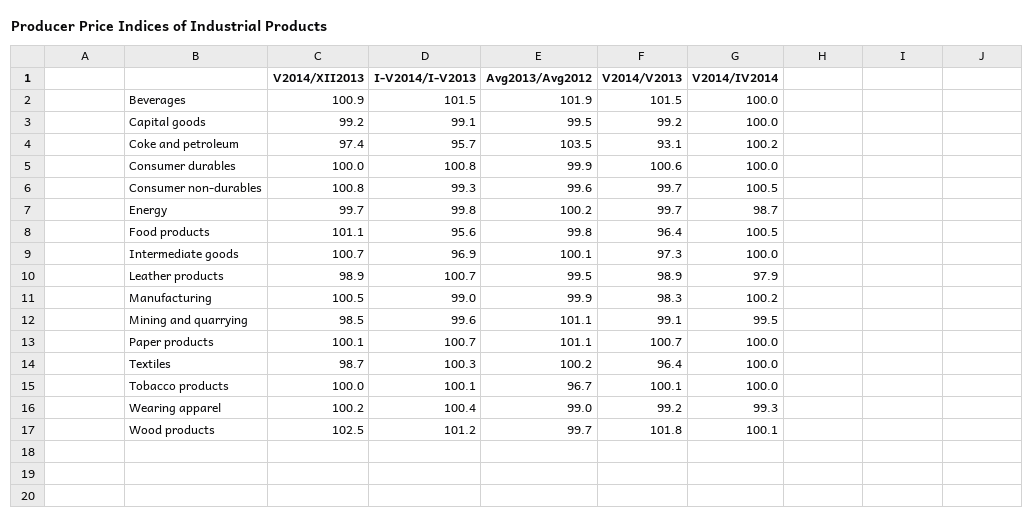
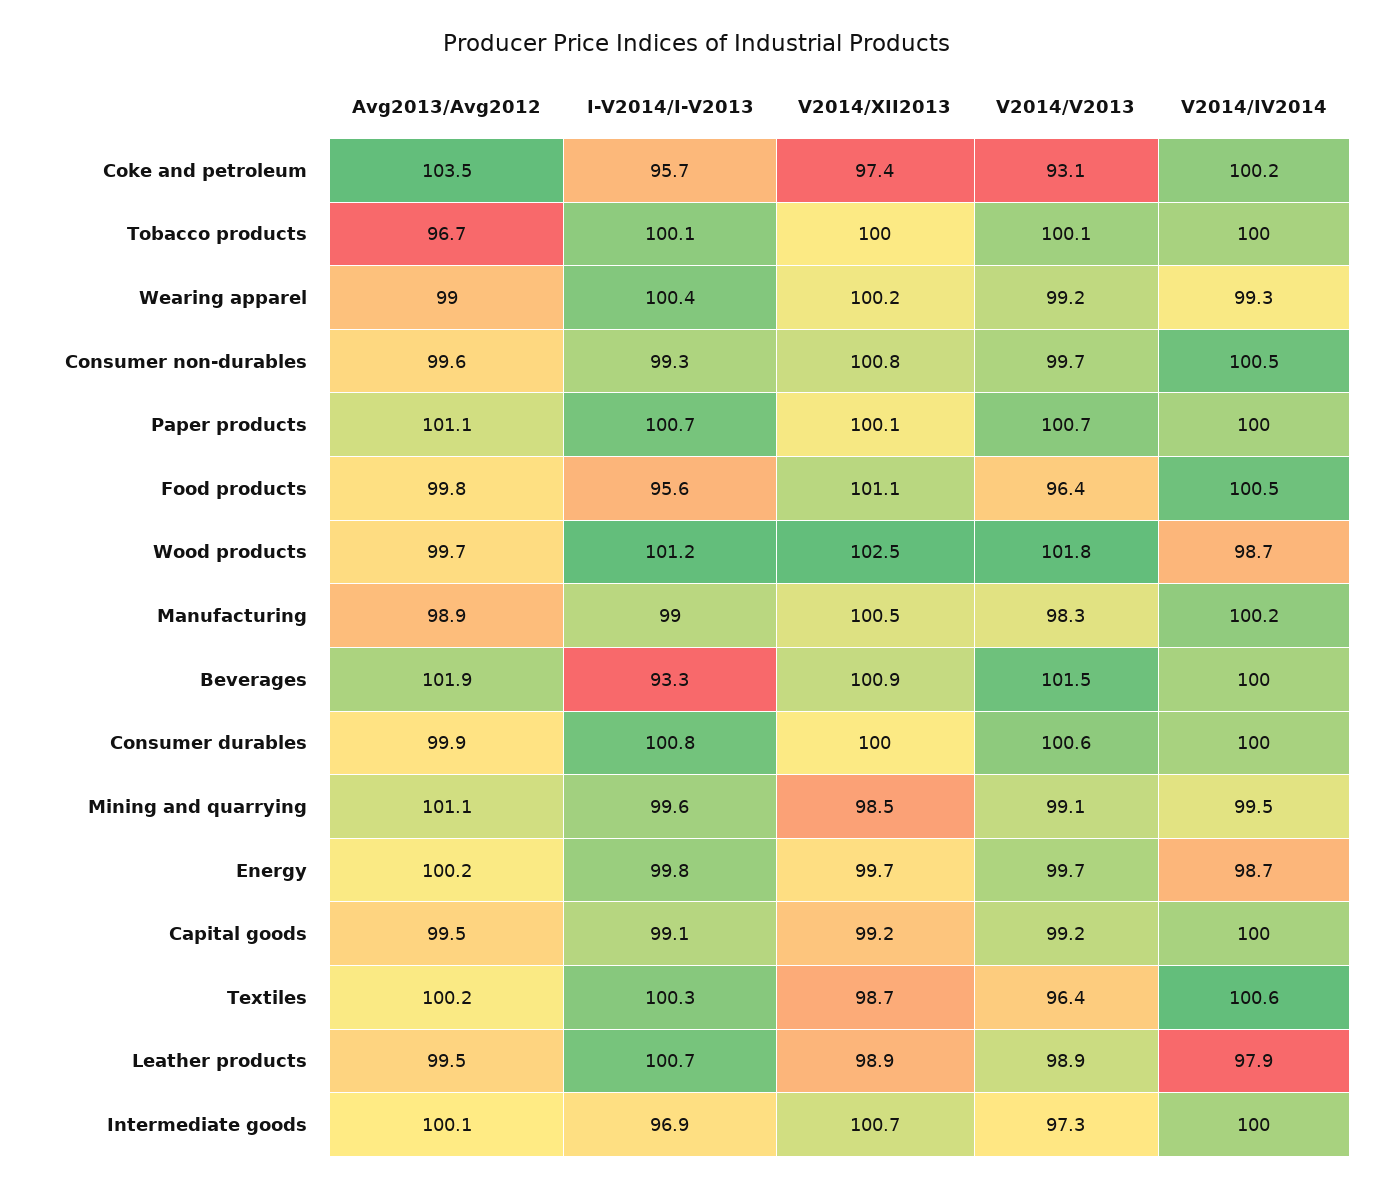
I-V2014/I-V2013, Beverages: 101.5 -> 93.3
Avg2013/Avg2012, Manufacturing: 99.9 -> 98.9
V2014/IV2014, Textiles: 100 -> 100.6
V2014/IV2014, Wood products: 100.1 -> 98.7

